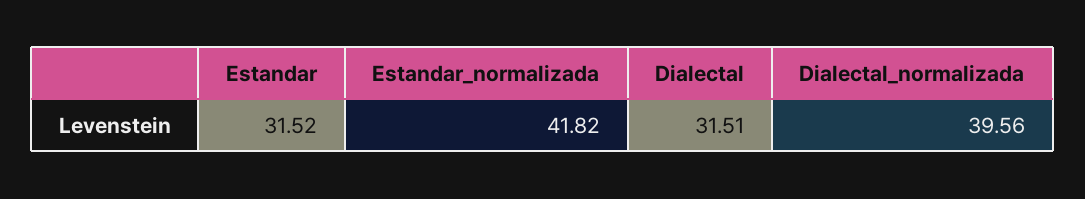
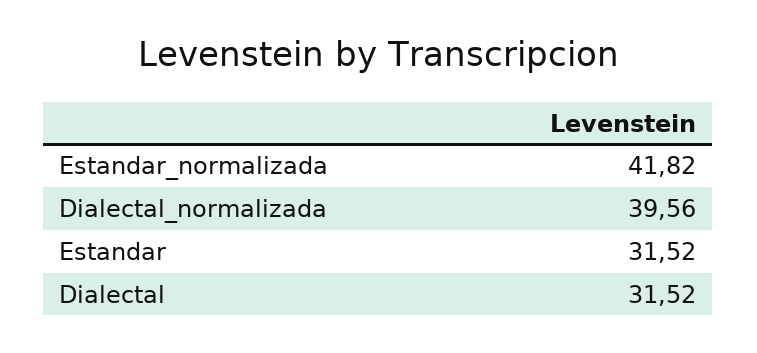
Dialectal: 31.51 -> 31.52

